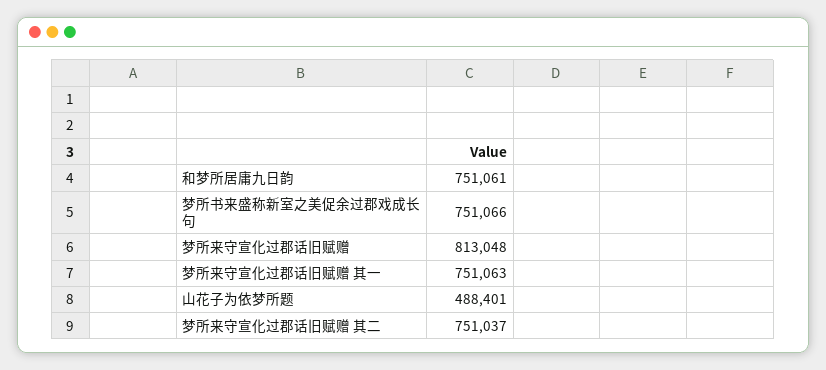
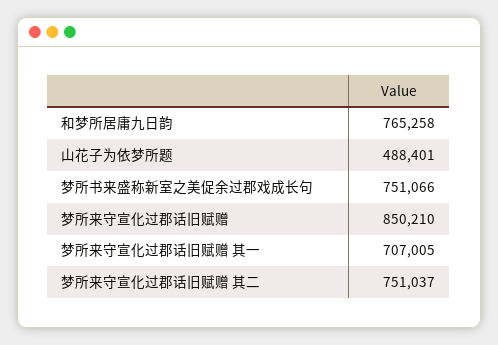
和梦所居庸九日韵: 751061 -> 765258
梦所来守宣化过郡话旧赋赠: 813048 -> 850210
梦所来守宣化过郡话旧赋赠 其一: 751063 -> 707005

